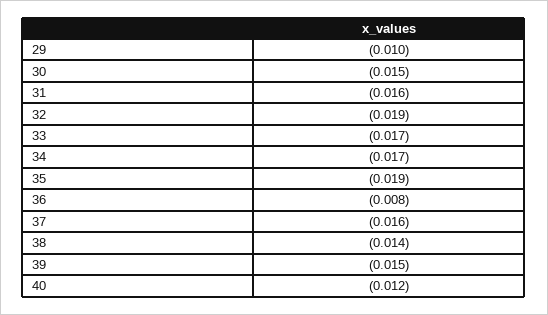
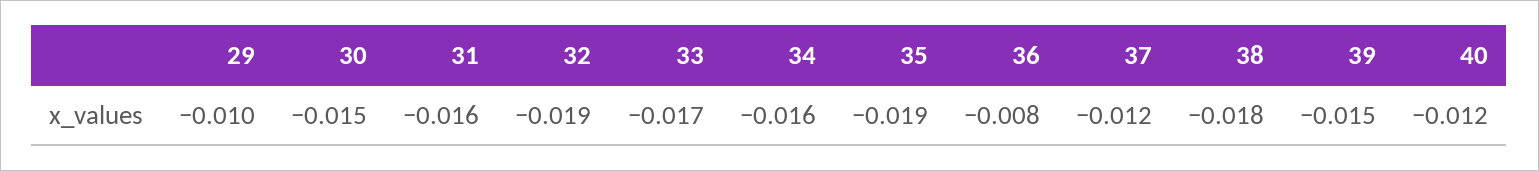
34: -0.017 -> -0.016
37: -0.016 -> -0.012
38: -0.014 -> -0.018

